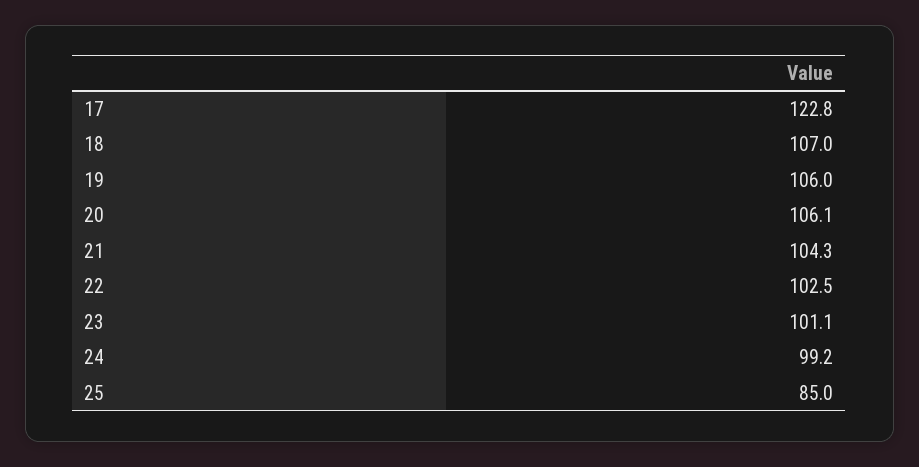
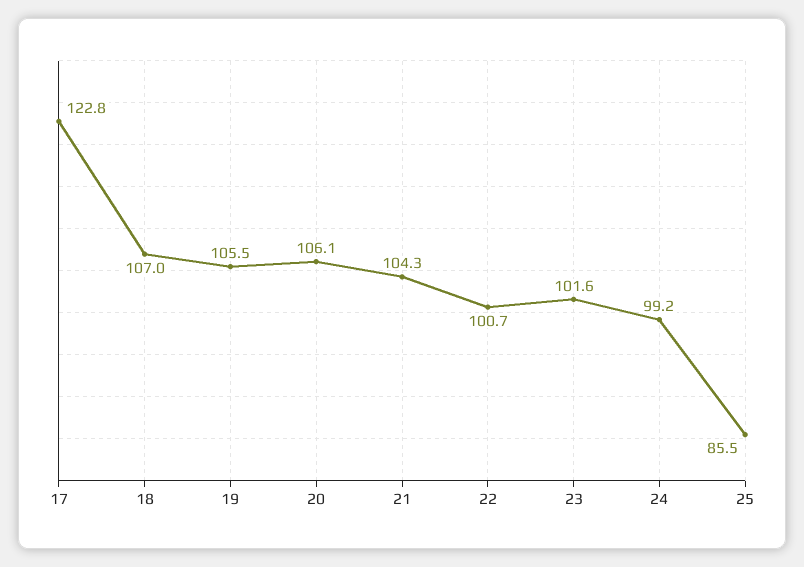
19: 106 -> 105.5
22: 102.5 -> 100.7
23: 101.1 -> 101.6
25: 85 -> 85.5

